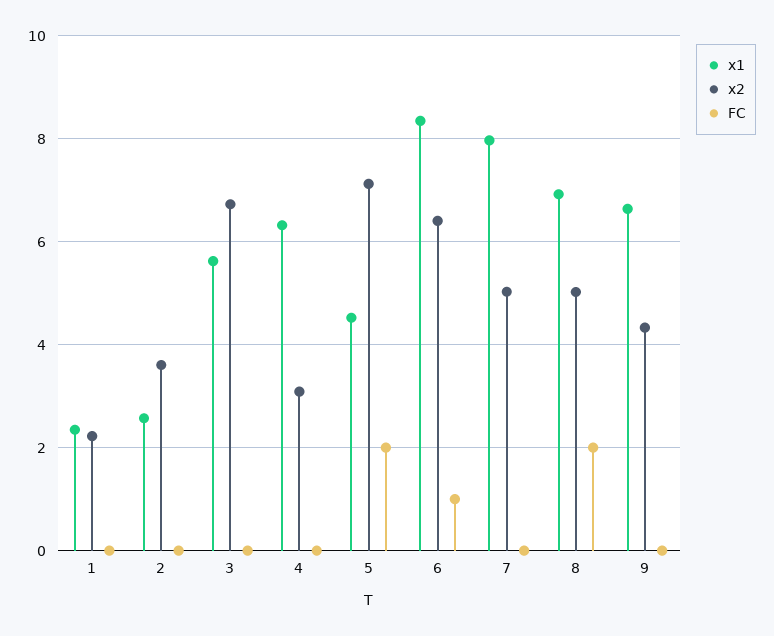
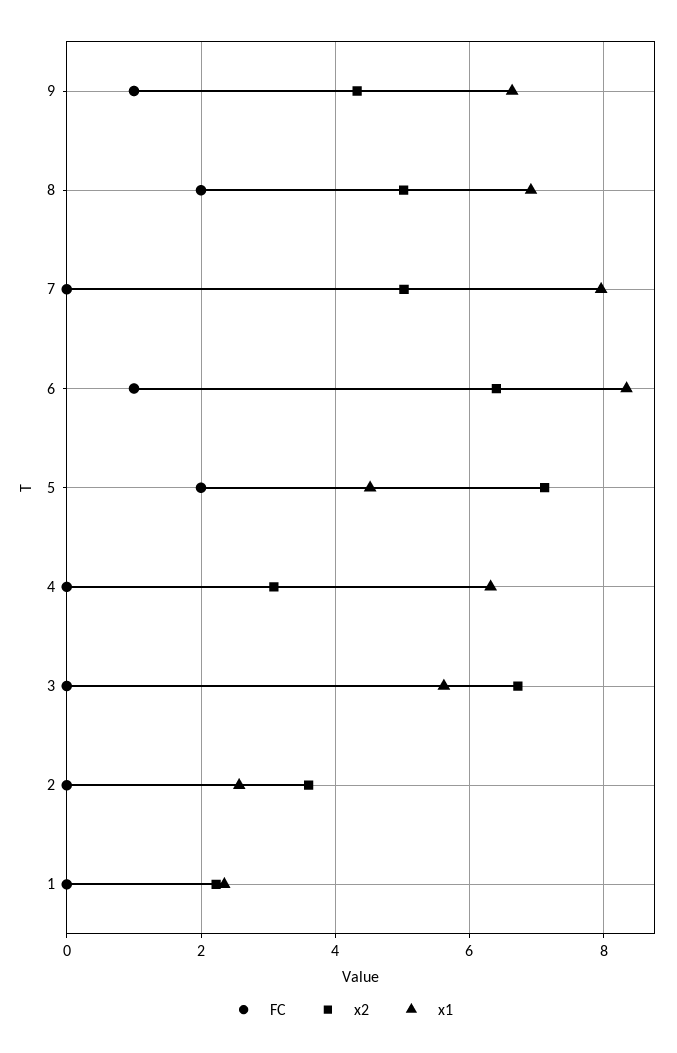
FC, 9: 0 -> 1

